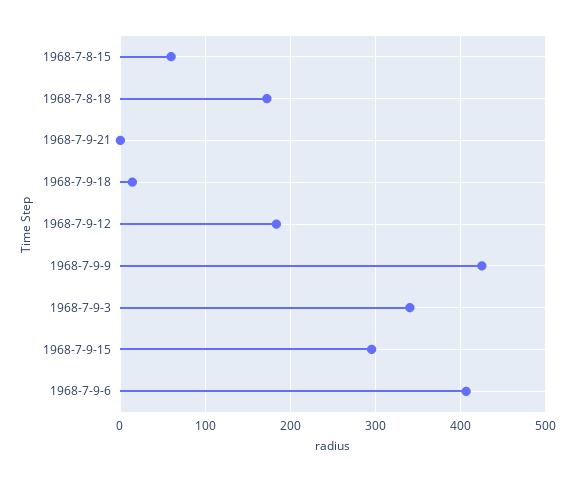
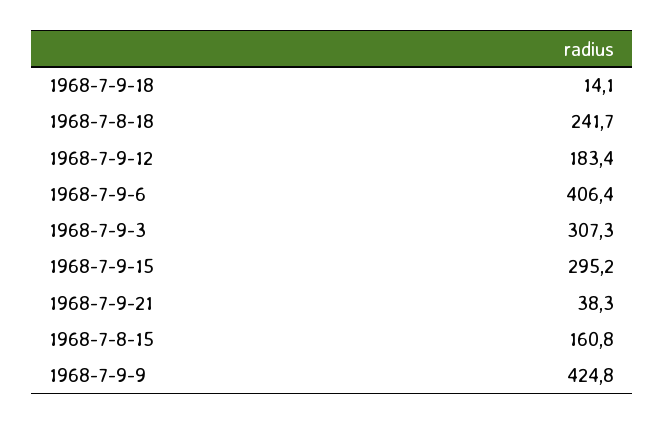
1968-7-8-15: 60 -> 160.8
1968-7-8-18: 170 -> 241.7
1968-7-9-21: 0 -> 38.3
1968-7-9-3: 340 -> 307.3

